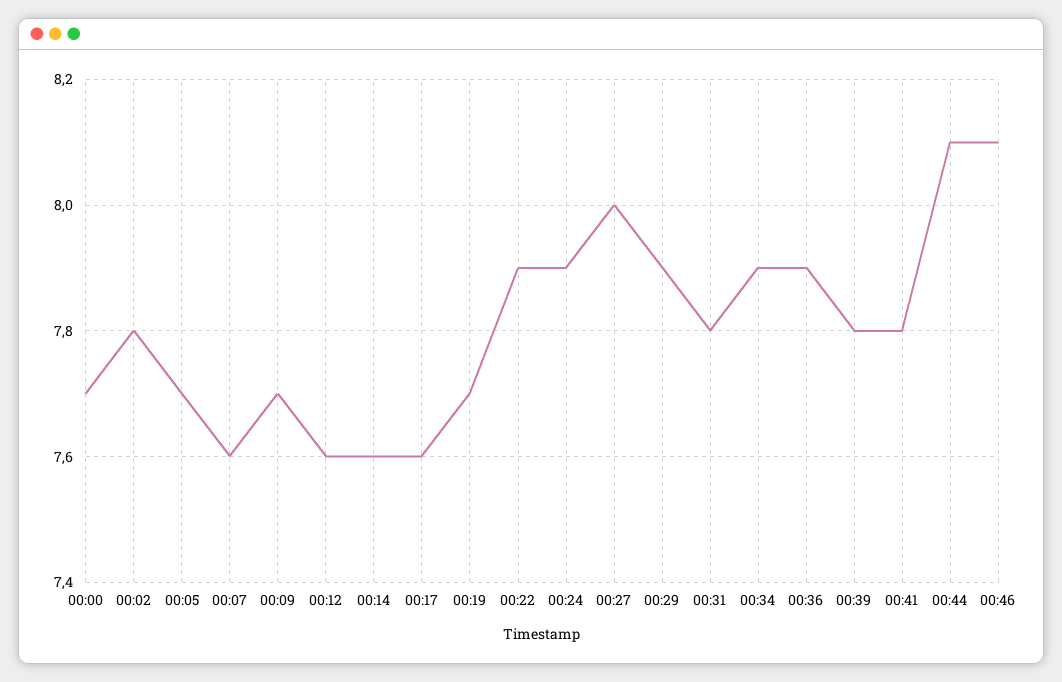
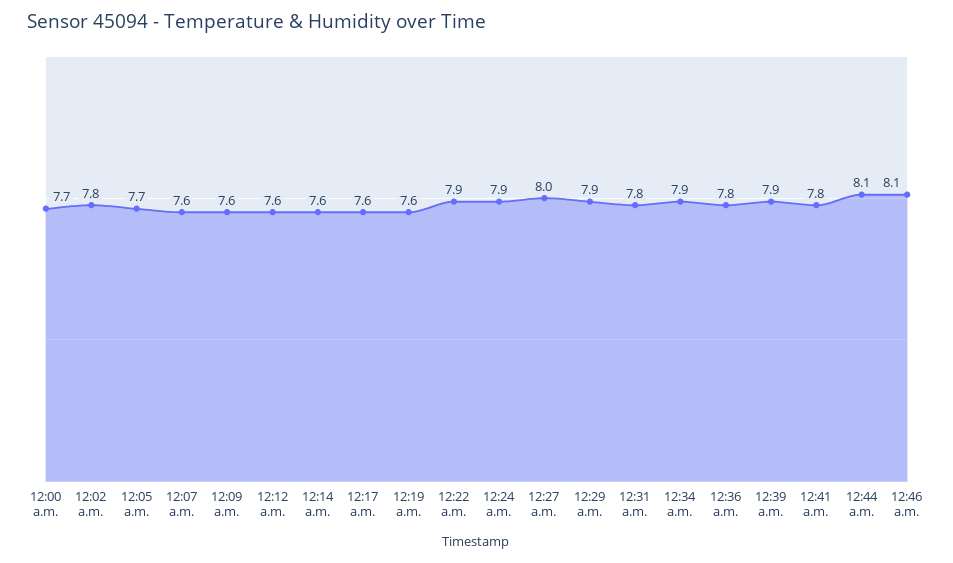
00:09: 7.7 -> 7.6
00:19: 7.7 -> 7.6
00:36: 7.9 -> 7.8
00:39: 7.8 -> 7.9

